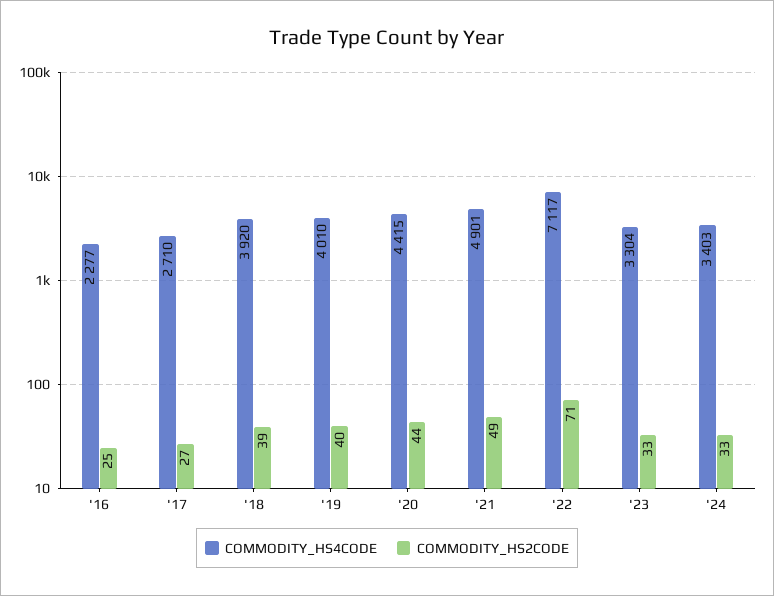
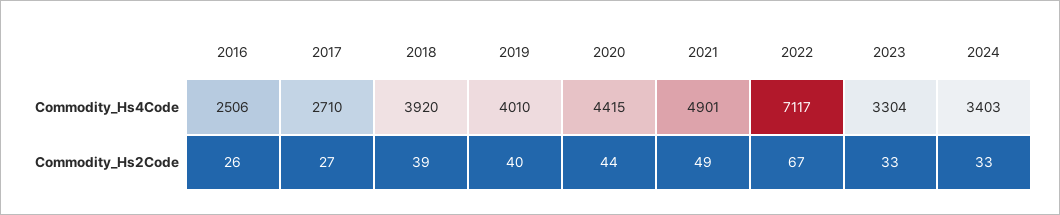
COMMODITY_HS4CODE, '16: 2277 -> 2506
COMMODITY_HS2CODE, '16: 25 -> 26
COMMODITY_HS2CODE, '22: 71 -> 67

